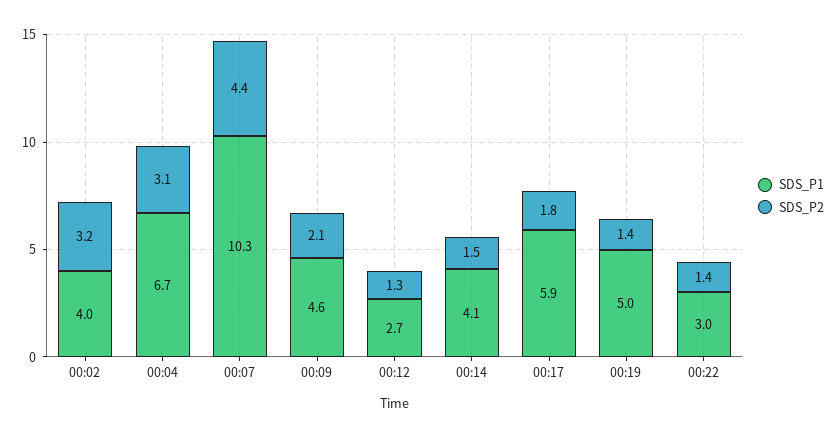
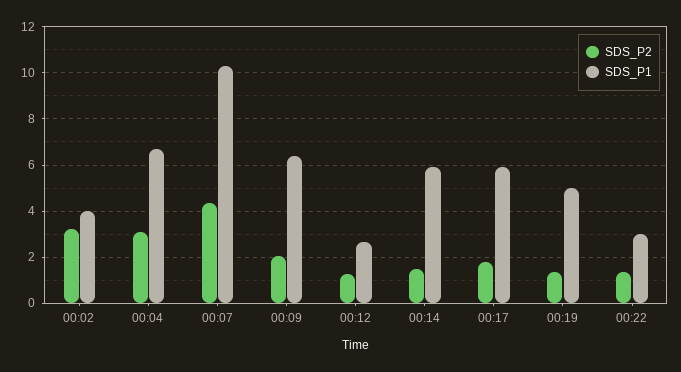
SDS_P1, 00:09: 4.6 -> 6.5
SDS_P1, 00:14: 4.1 -> 6

